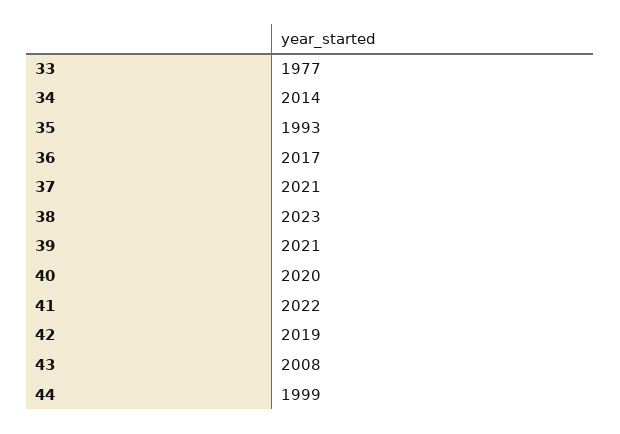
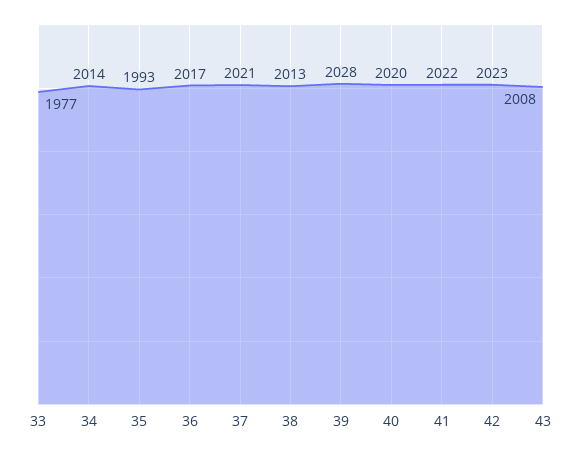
38: 2023 -> 2013
39: 2021 -> 2028
42: 2019 -> 2023
44: 1999 -> none

